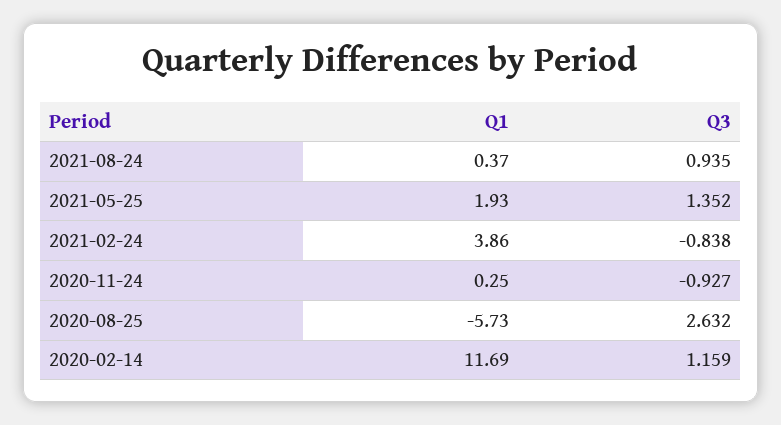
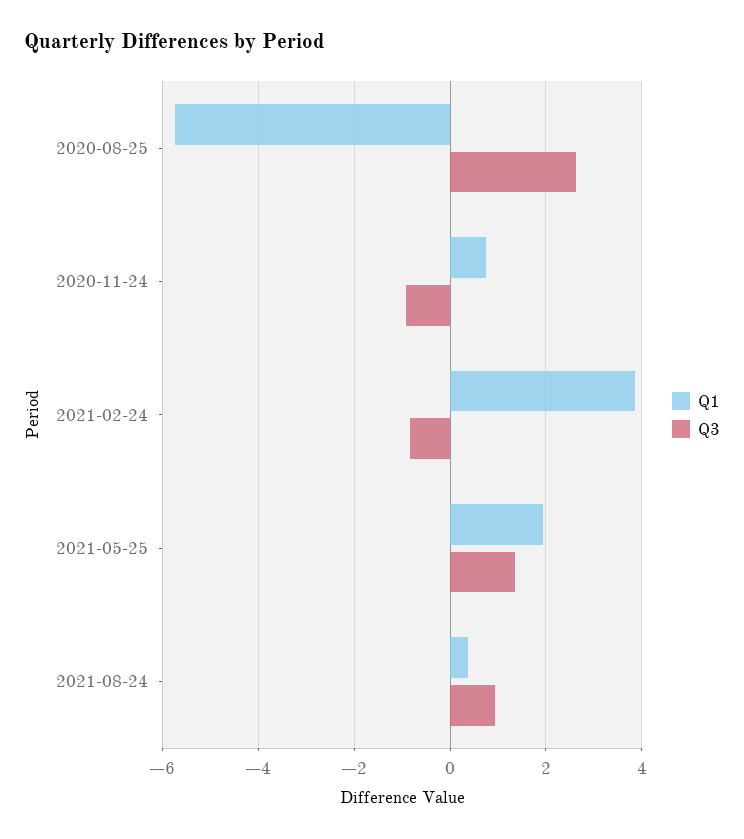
Q1, 2020-11-24: 0.25 -> 0.8
Q1, 2020-02-14: 11.69 -> none
Q3, 2020-02-14: 1.159 -> none

